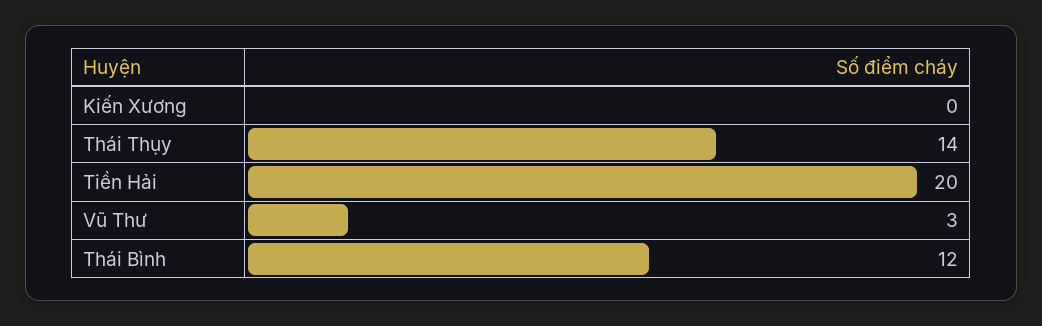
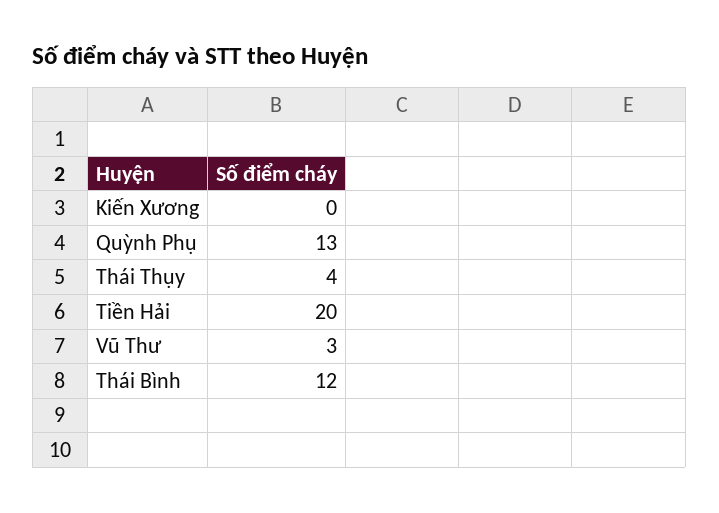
Thái Thụy: 14 -> 4
Quỳnh Phụ: none -> 13

